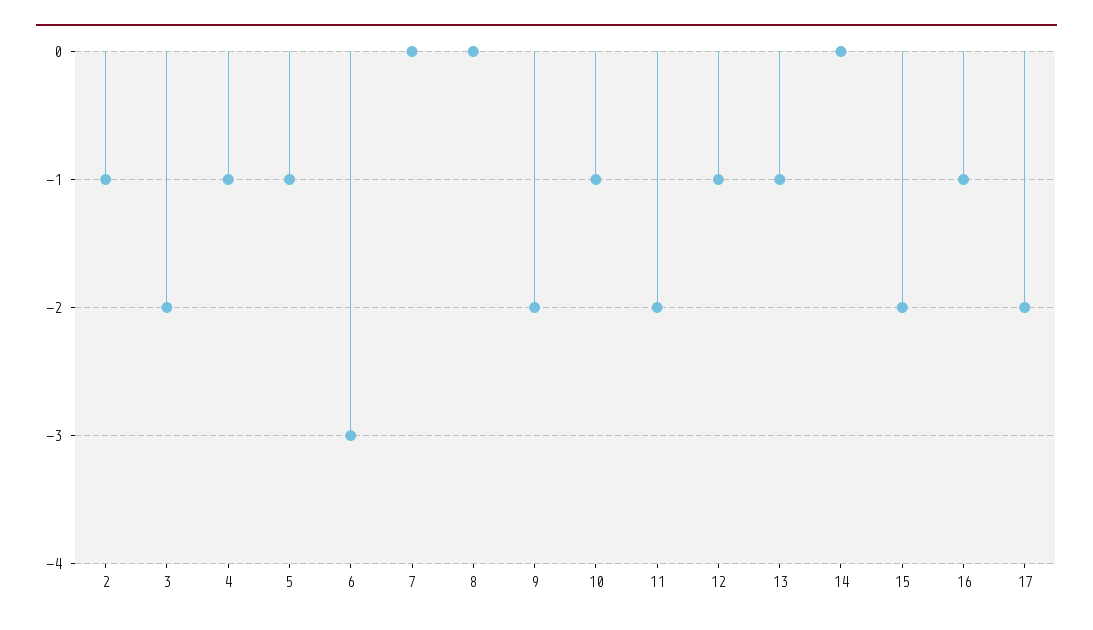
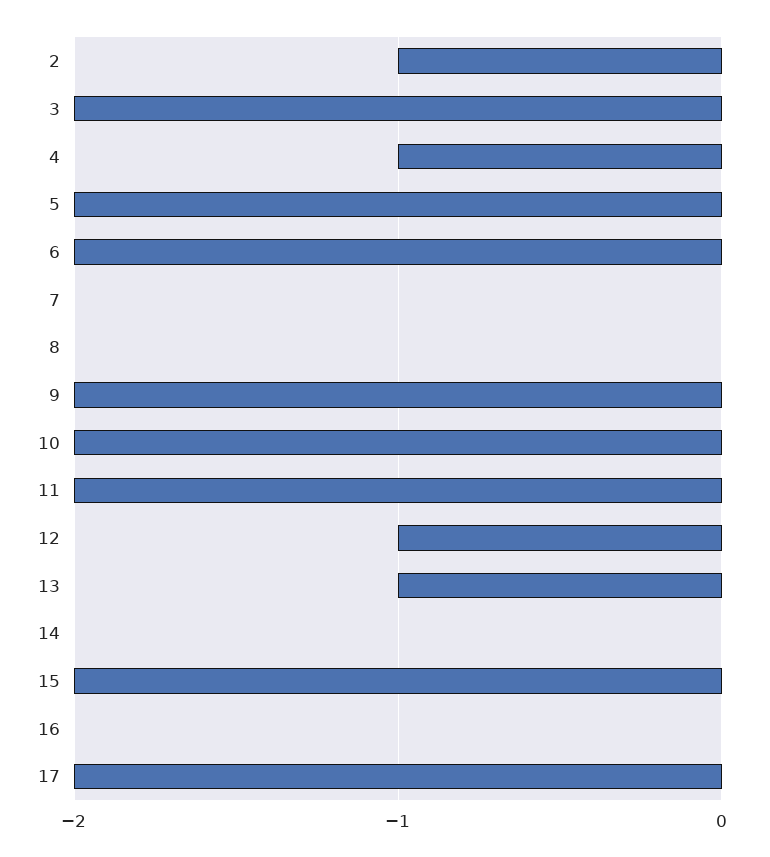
5: -1 -> -2
6: -3 -> -2
10: -1 -> -2
16: -1 -> 0

